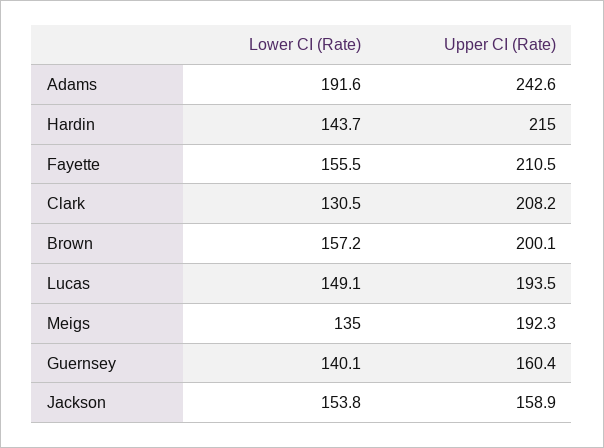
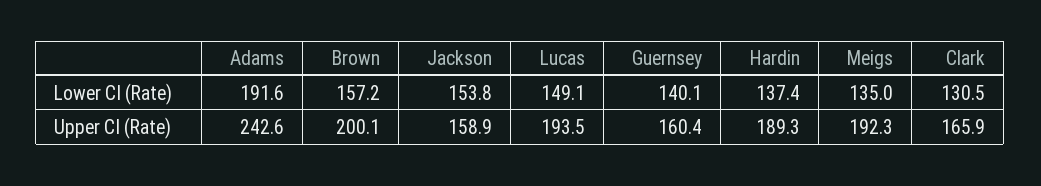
Lower CI (Rate), Hardin: 143.7 -> 137.4
Upper CI (Rate), Hardin: 215 -> 189.3
Lower CI (Rate), Fayette: 155.5 -> none
Upper CI (Rate), Fayette: 210.5 -> none
Upper CI (Rate), Clark: 208.2 -> 165.9

